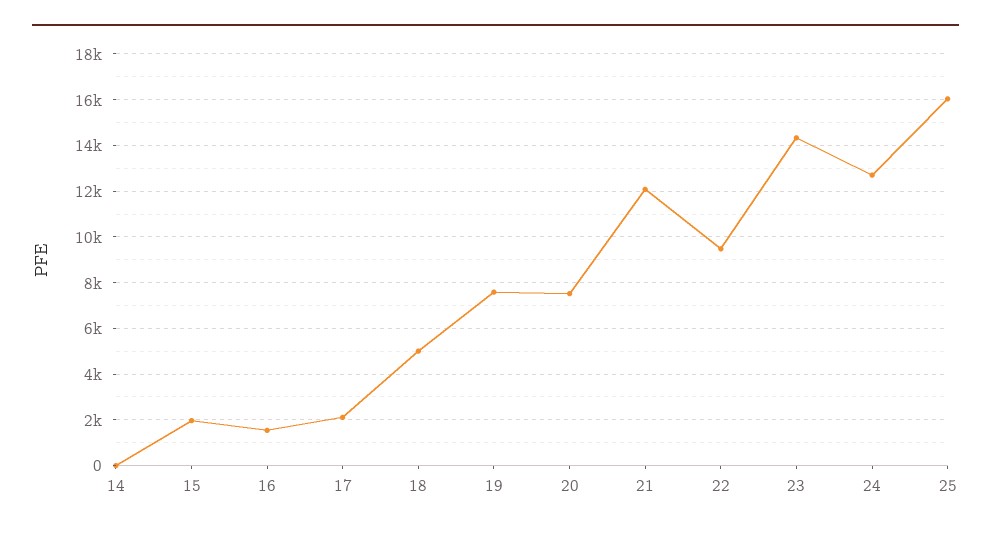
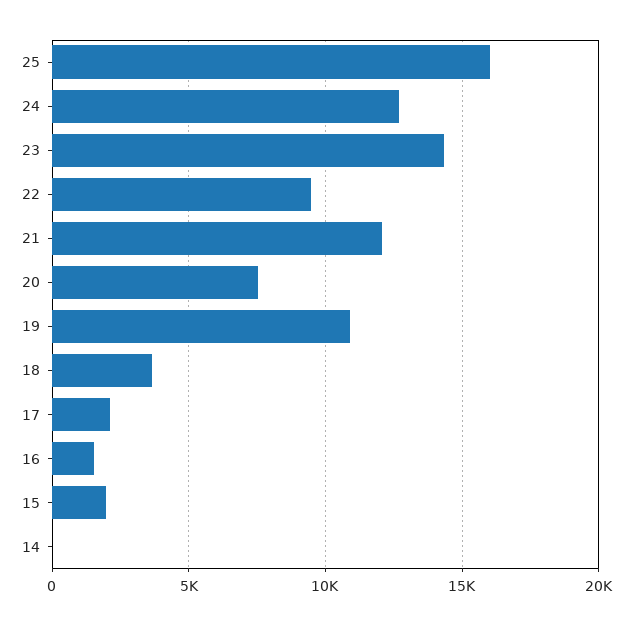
18: 5000 -> 3500
19: 7500 -> 11000

